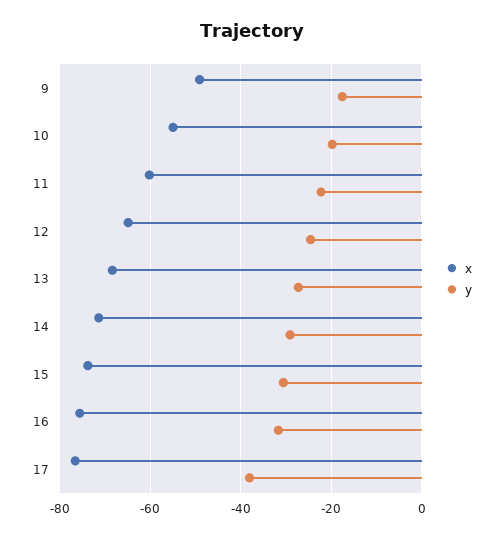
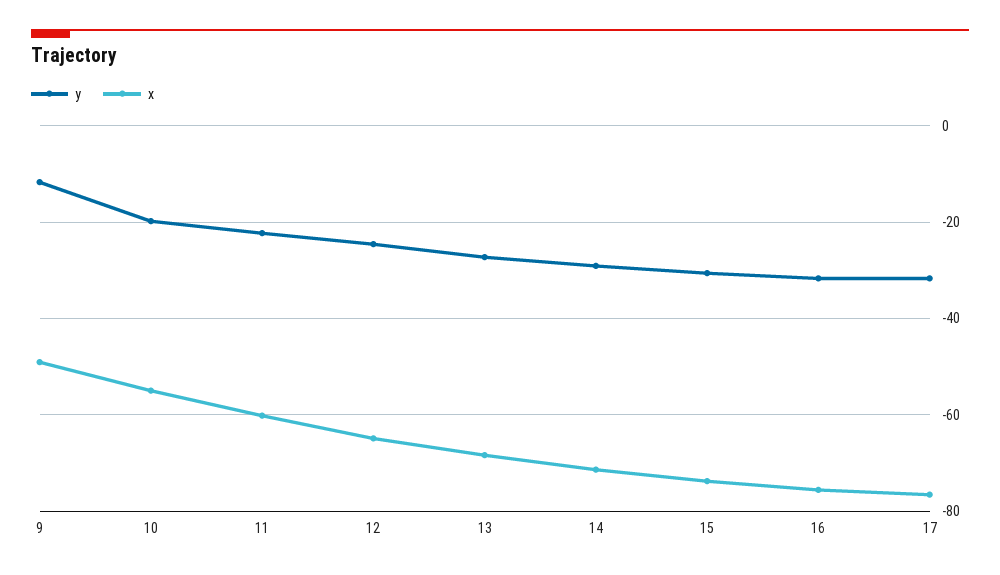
y, 9: -18 -> -12
y, 17: -38 -> -32

